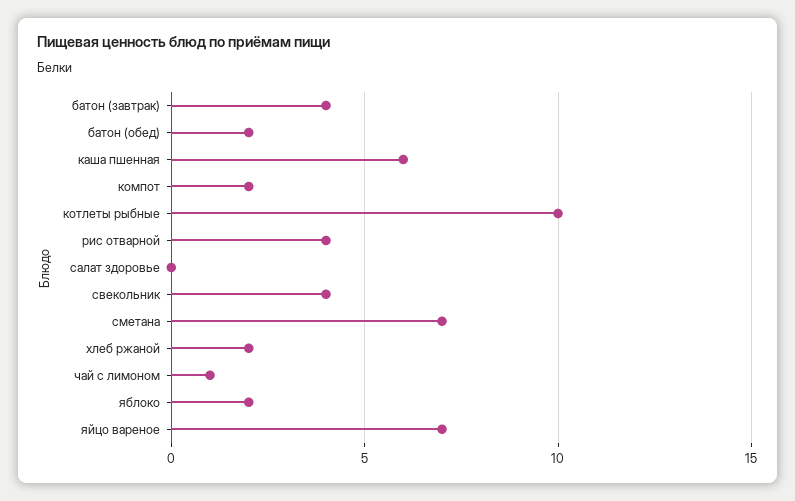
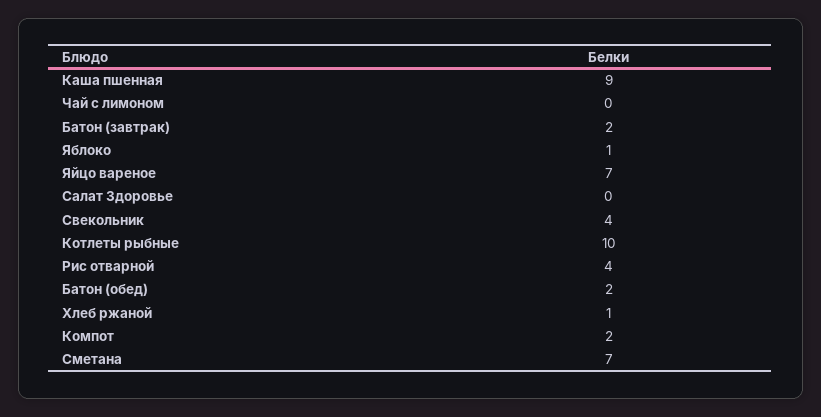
батон (завтрак): 4 -> 2
каша пшенная: 6 -> 9
хлеб ржаной: 2 -> 1
чай с лимоном: 1 -> 0
яблоко: 2 -> 1

